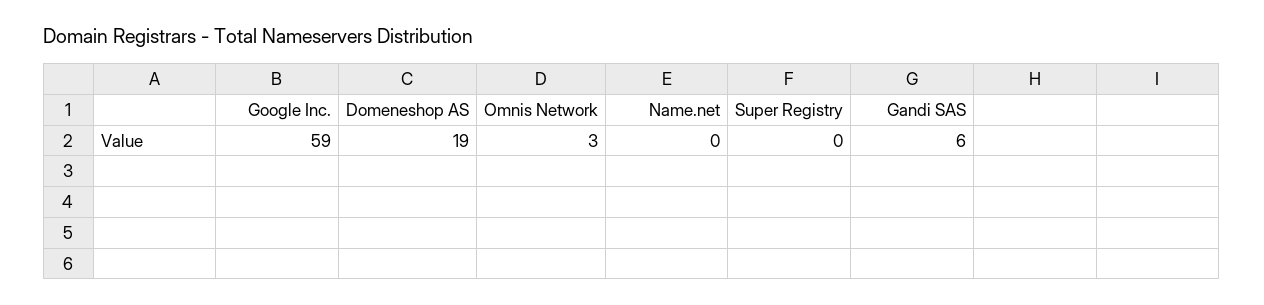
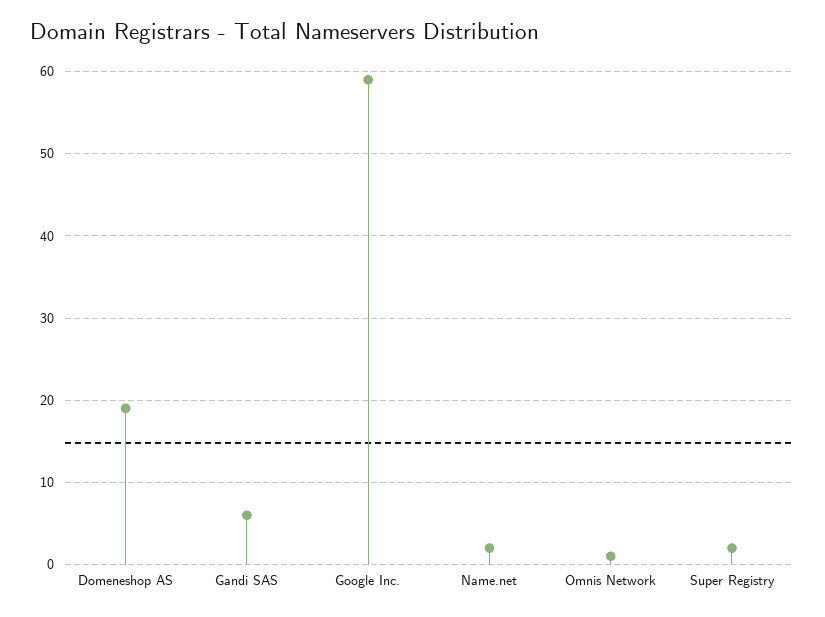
Omnis Network: 3 -> 1
Name.net: 0 -> 2
Super Registry: 0 -> 2

